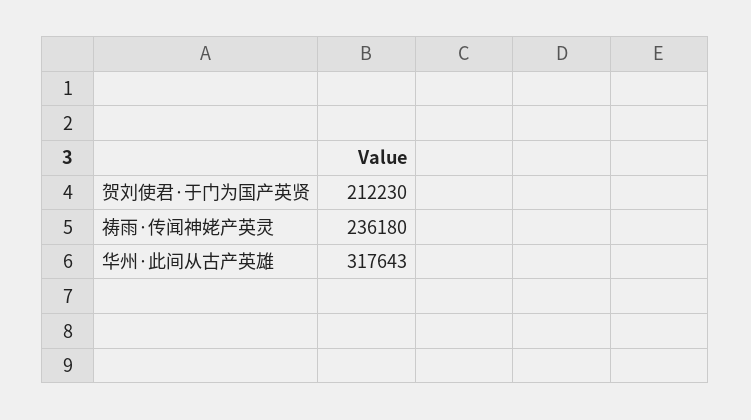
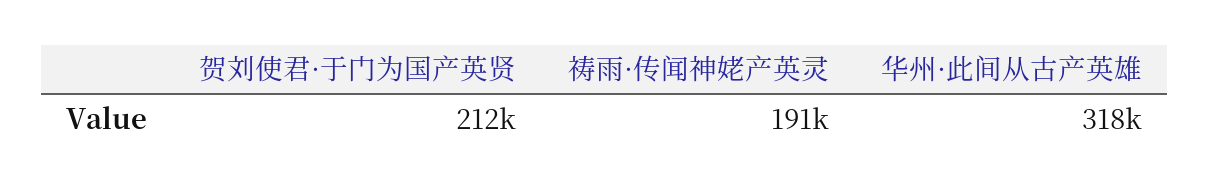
祷雨·传闻神姥产英灵: 236180 -> 191000

